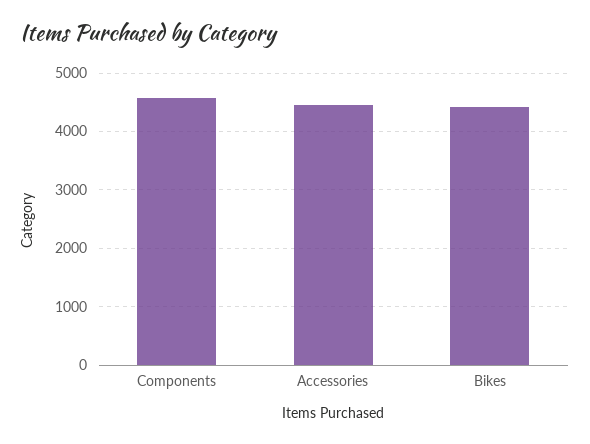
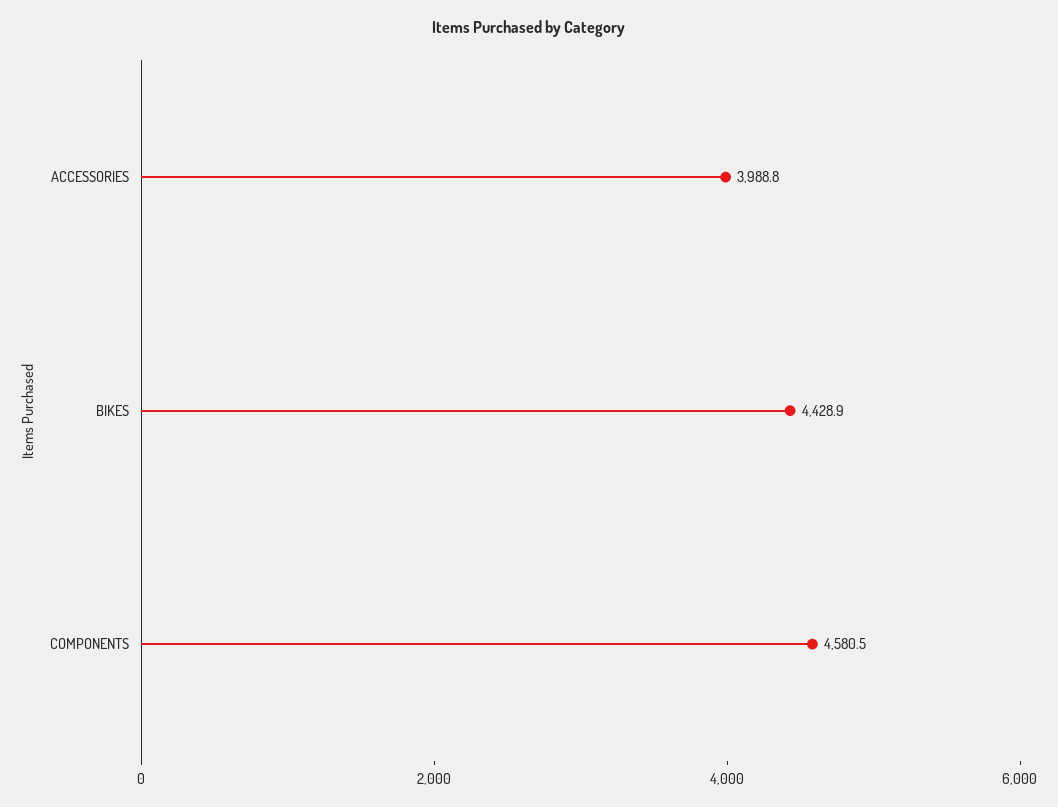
Accessories: 4400 -> 3988.8

